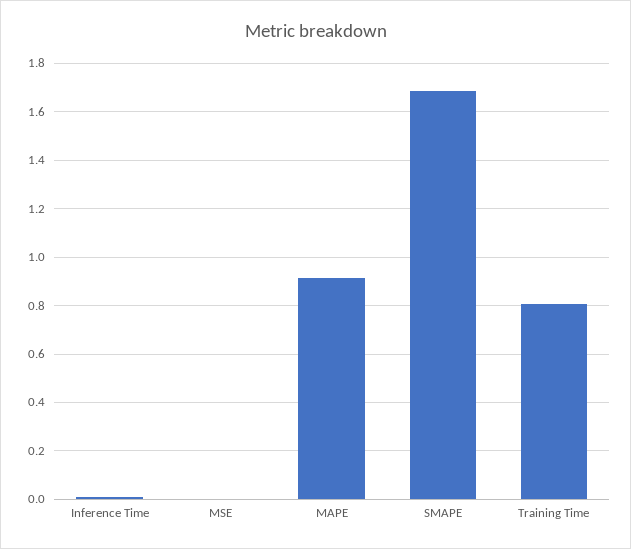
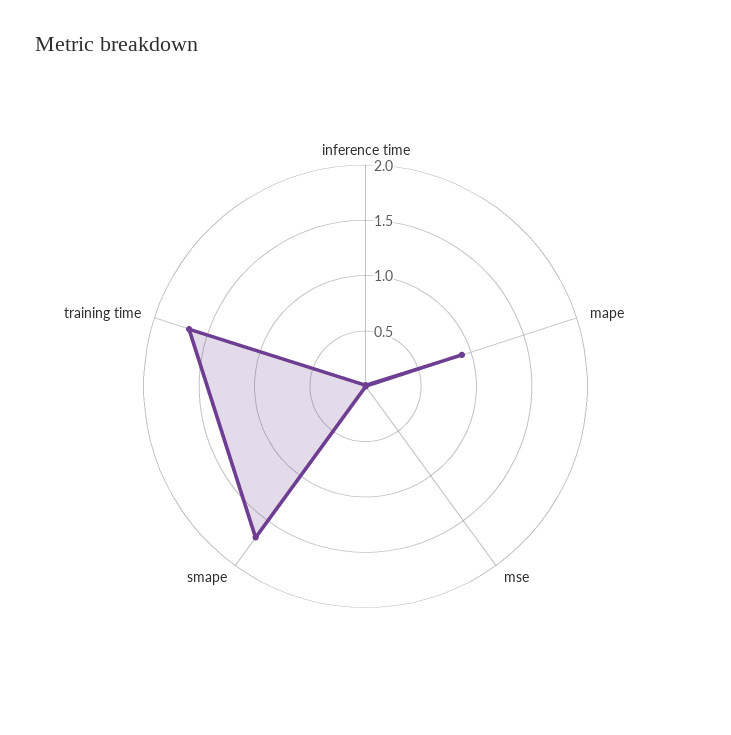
Training Time: 0.8 -> 1.7

